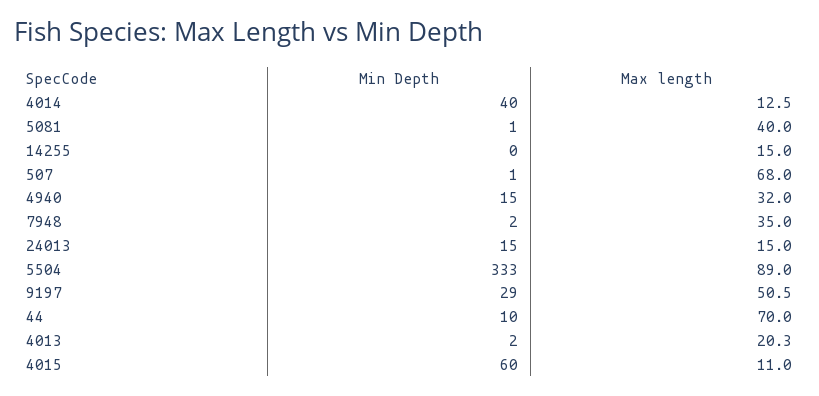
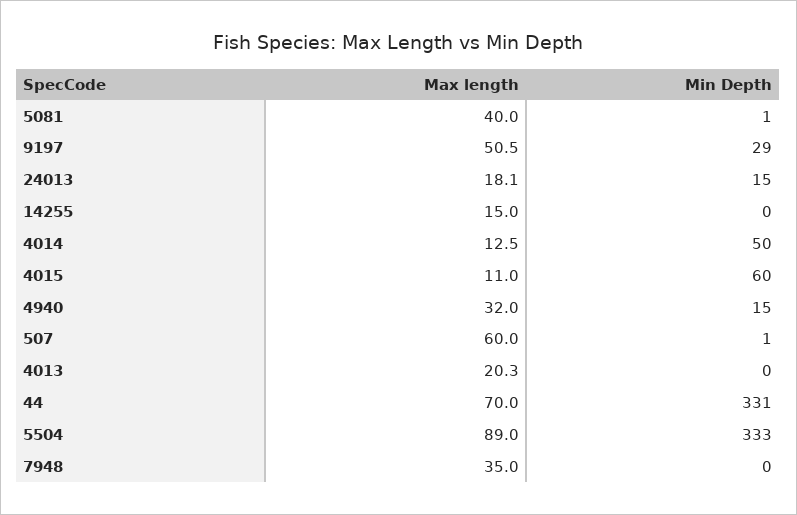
Min Depth, 4014: 40 -> 50
Max length, 507: 68 -> 60
Min Depth, 7948: 2 -> 0
Max length, 24013: 15 -> 18.1
Min Depth, 44: 10 -> 331
Min Depth, 4013: 2 -> 0

